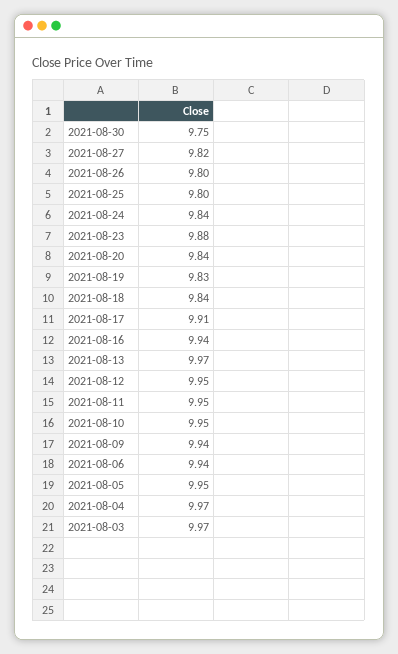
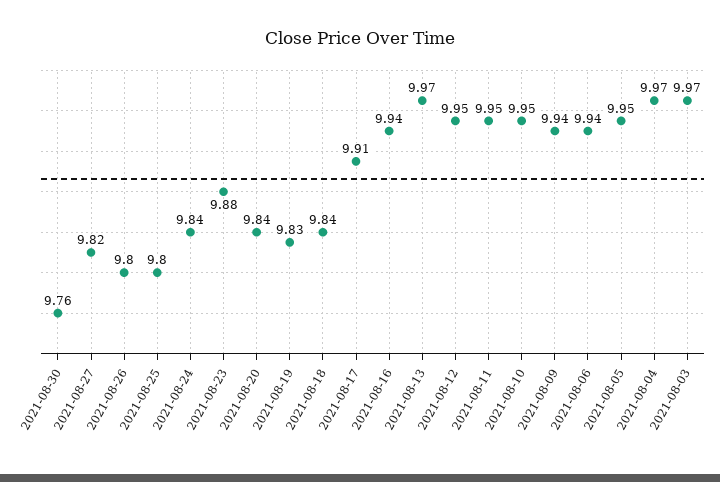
2021-08-30: 9.75 -> 9.76

